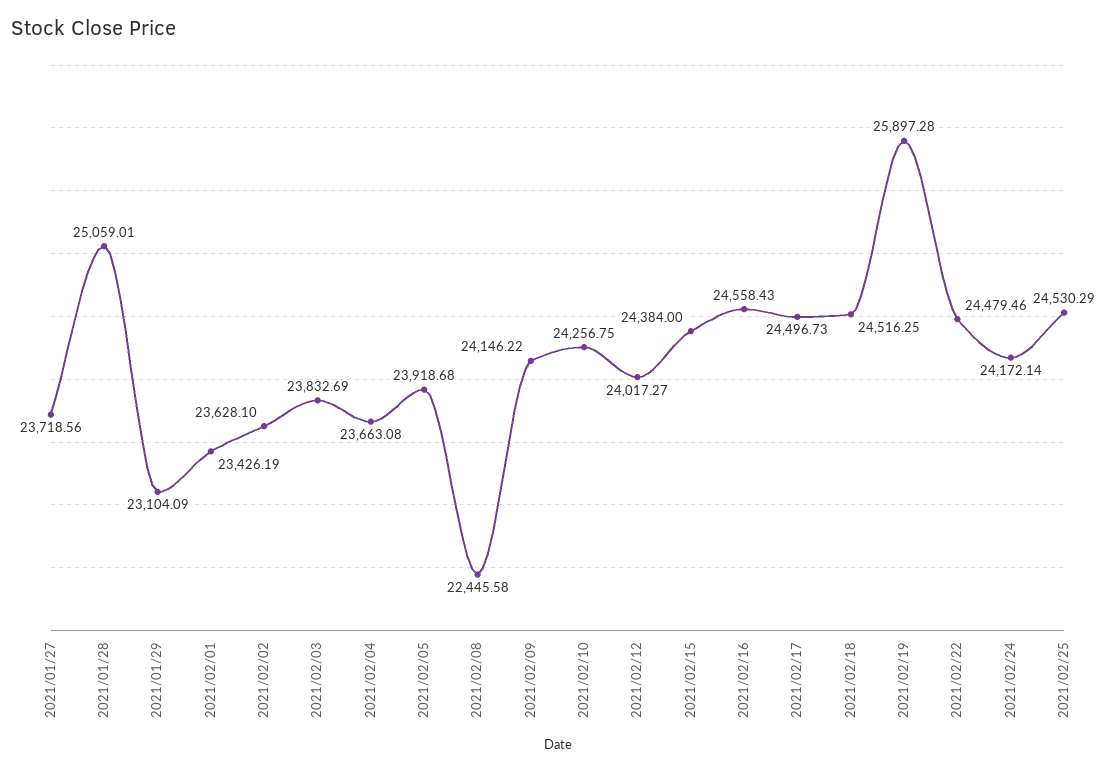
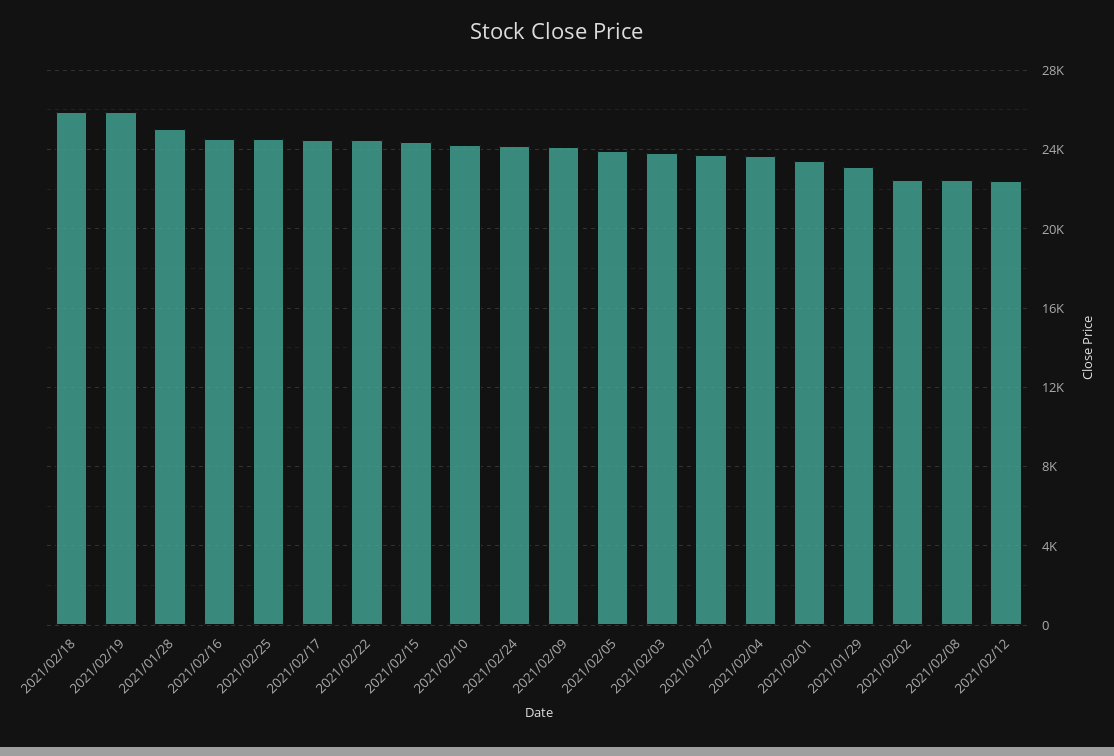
2021/02/02: 23628.1 -> 22500
2021/02/12: 24017.27 -> 22500
2021/02/18: 24516.25 -> 26000

